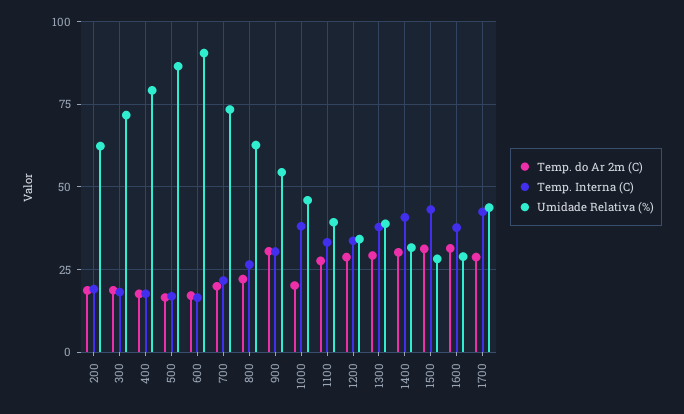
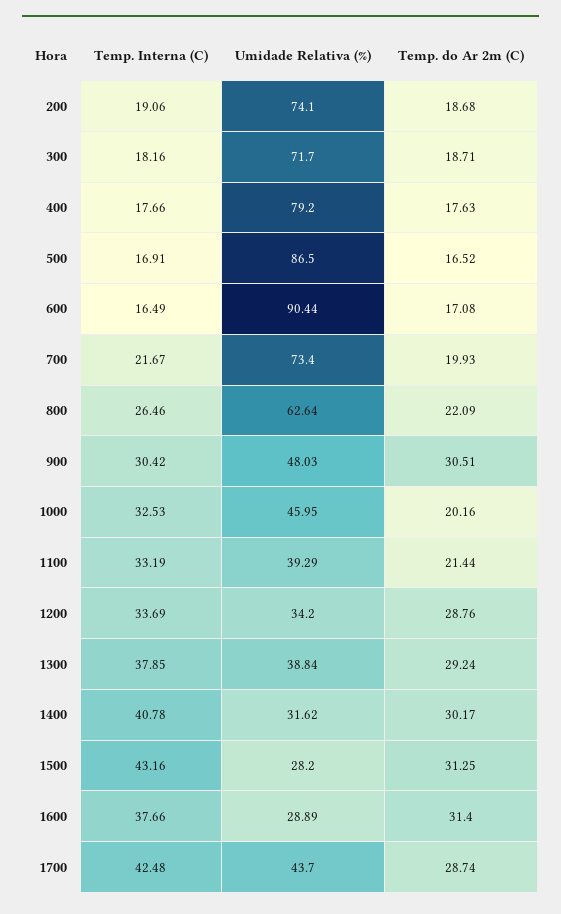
Umidade Relativa (%), 200: 62.5 -> 74.1
Umidade Relativa (%), 900: 55 -> 48.03
Temp. Interna (C), 1000: 37.5 -> 32.53
Temp. do Ar 2m (C), 1100: 27.5 -> 21.44

